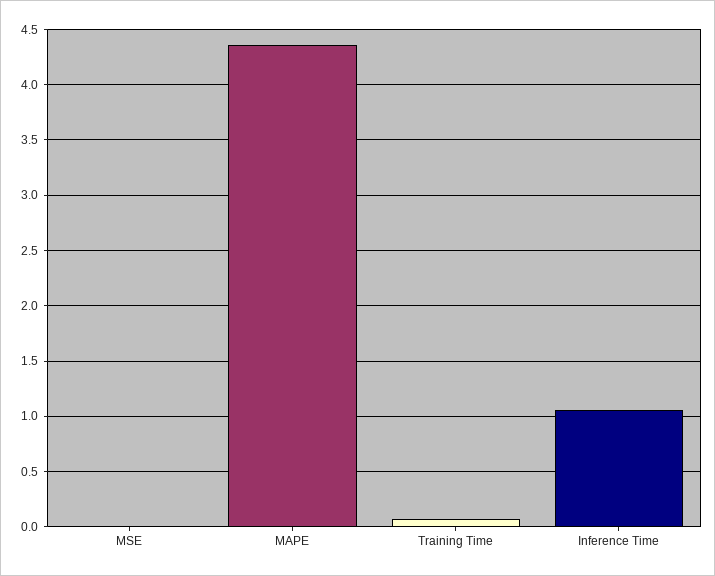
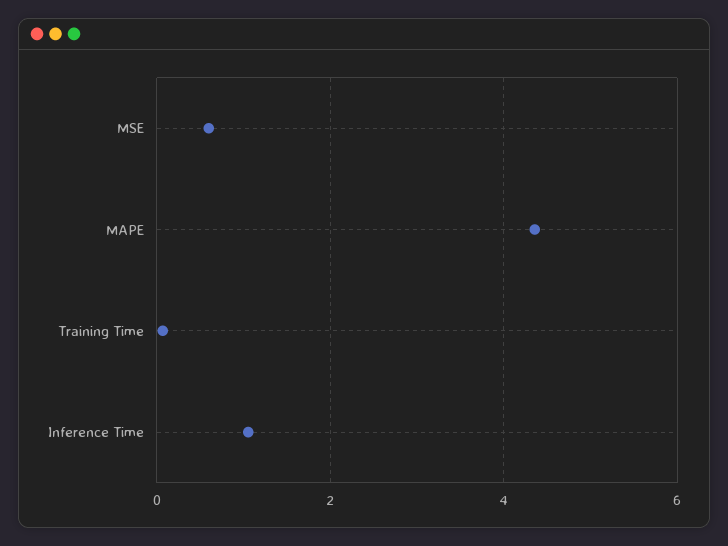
MSE: 0 -> 0.6

